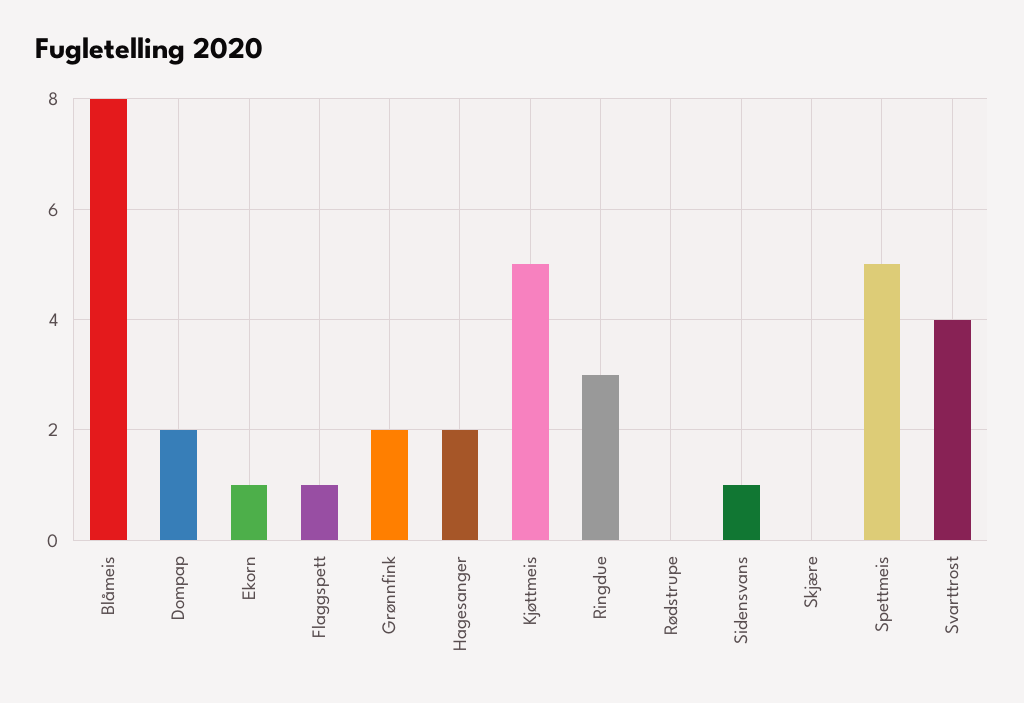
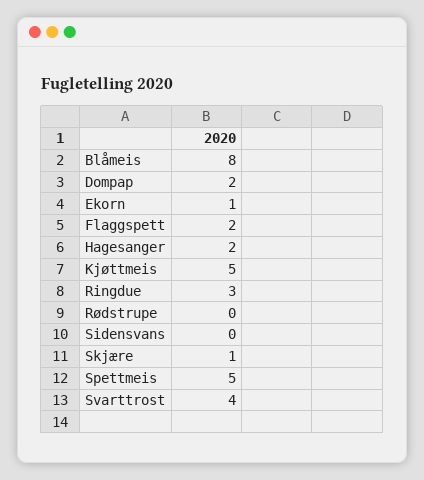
Flaggspett: 1 -> 2
Grønnfink: 2 -> none
Sidensvans: 1 -> 0
Skjære: 0 -> 1

